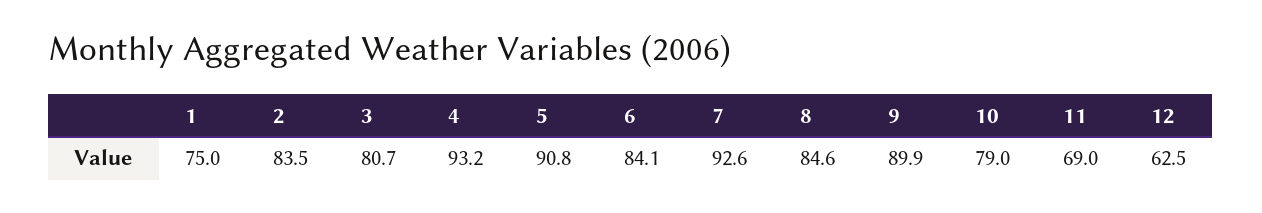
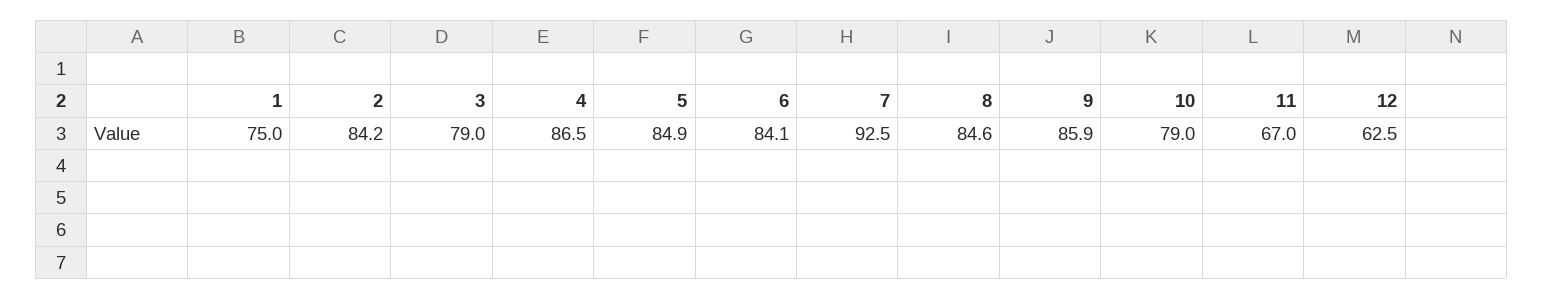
2: 83.5 -> 84.2
3: 80.7 -> 79
4: 93.2 -> 86.5
5: 90.8 -> 84.9
7: 92.6 -> 92.5
9: 89.9 -> 85.9
11: 69 -> 67

